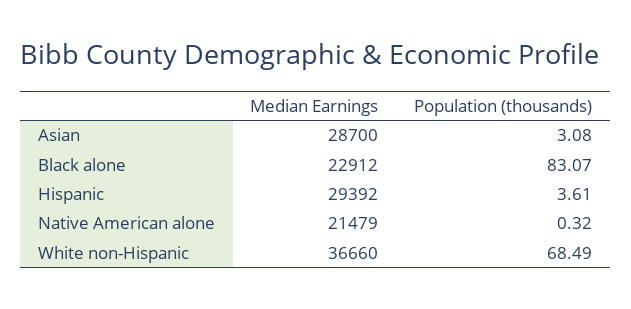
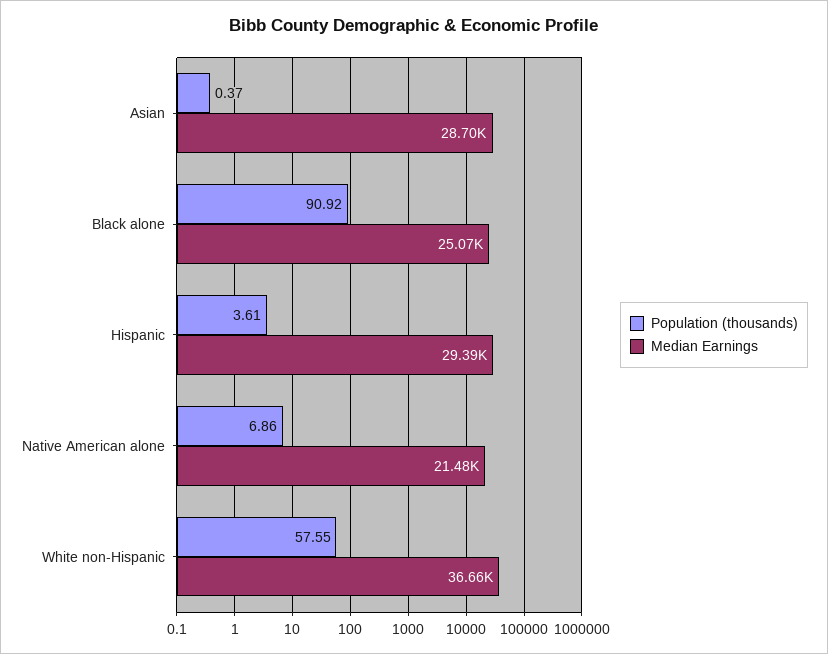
Population (thousands), Asian: 3.08 -> 0.37
Median Earnings, Black alone: 22912 -> 25070
Population (thousands), Black alone: 83.07 -> 90.92
Population (thousands), Native American alone: 0.32 -> 6.86
Population (thousands), White non-Hispanic: 68.49 -> 57.55

